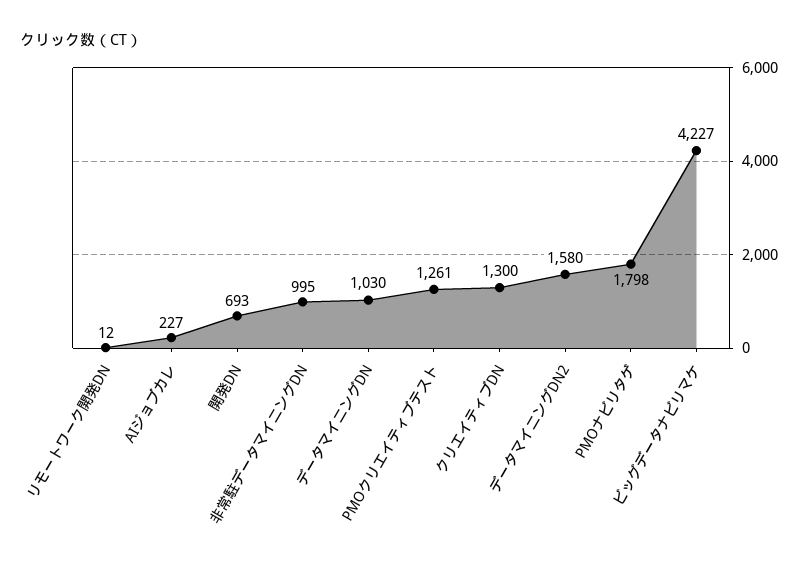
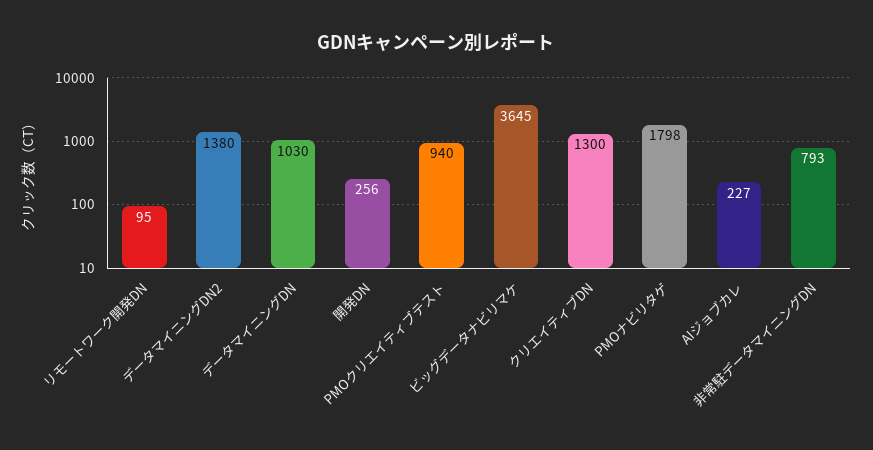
リモートワーク開発DN: 12 -> 95
開発DN: 693 -> 256
非常駐データマイニングDN: 995 -> 793
PMOクリエイティブテスト: 1261 -> 940
データマイニングDN2: 1580 -> 1380
ビッグデータナビリマケ: 4227 -> 3645

